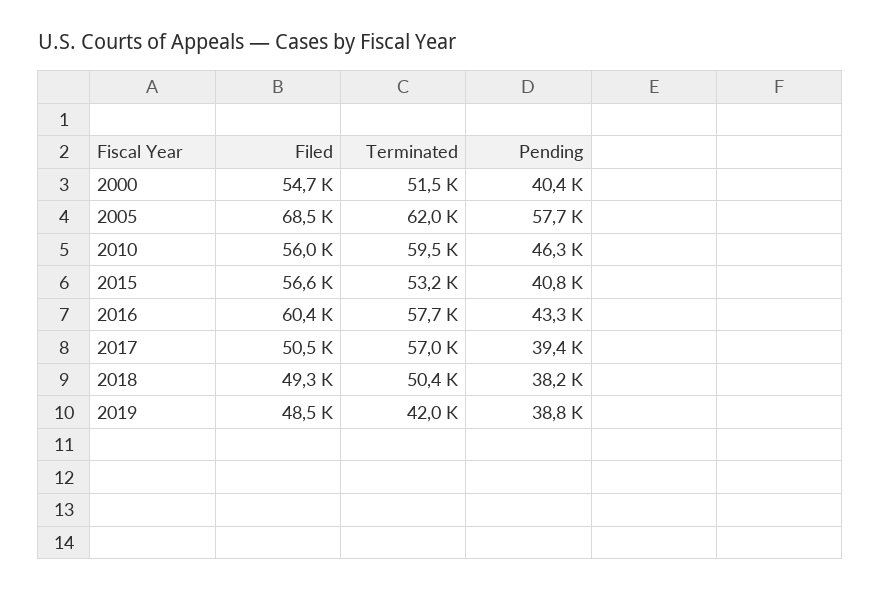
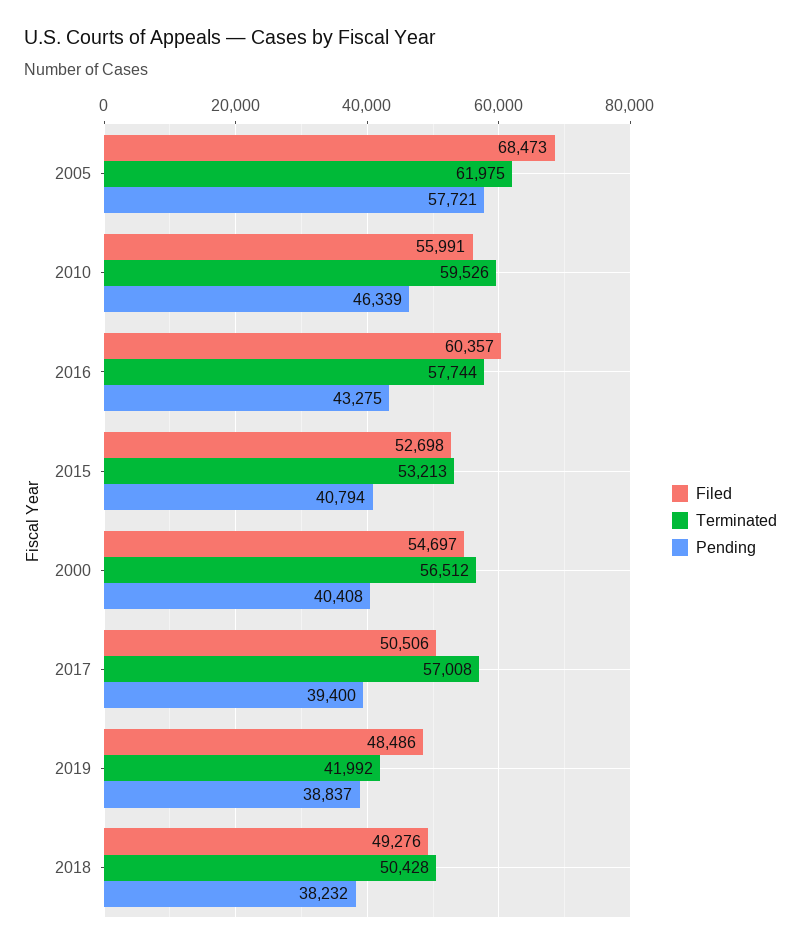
Terminated, 2000: 51500 -> 56512
Filed, 2015: 56600 -> 52698

